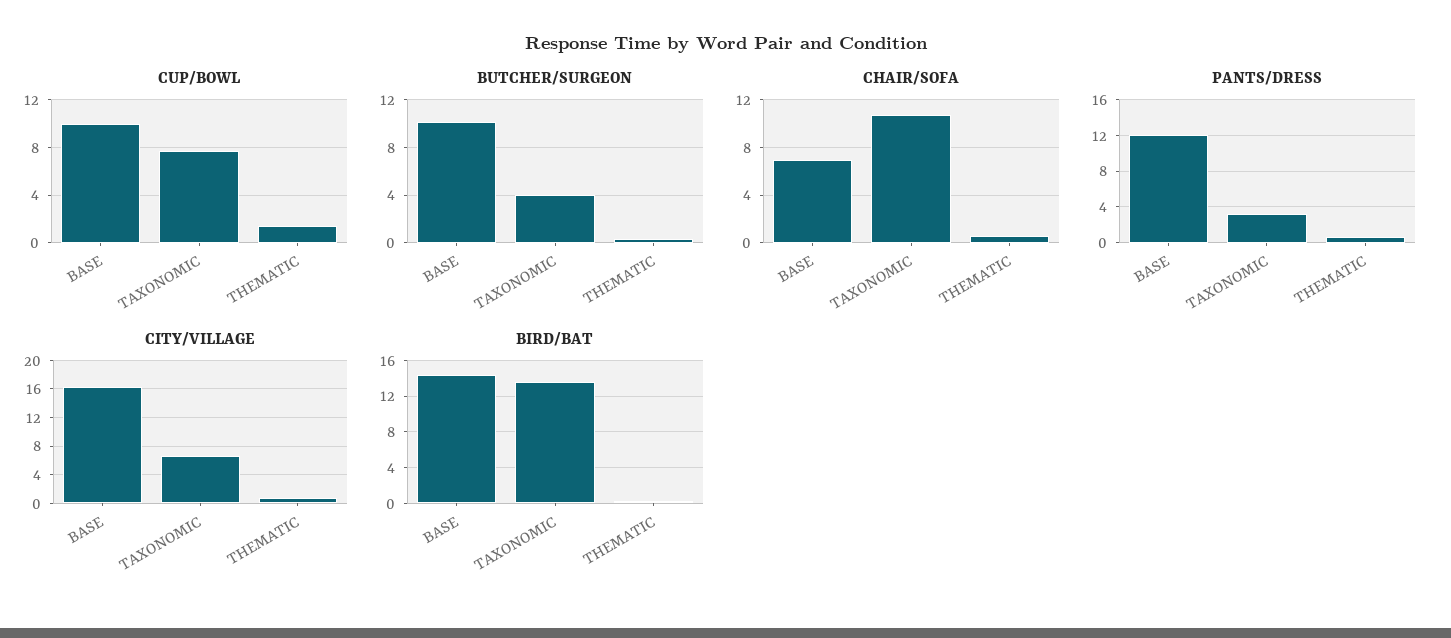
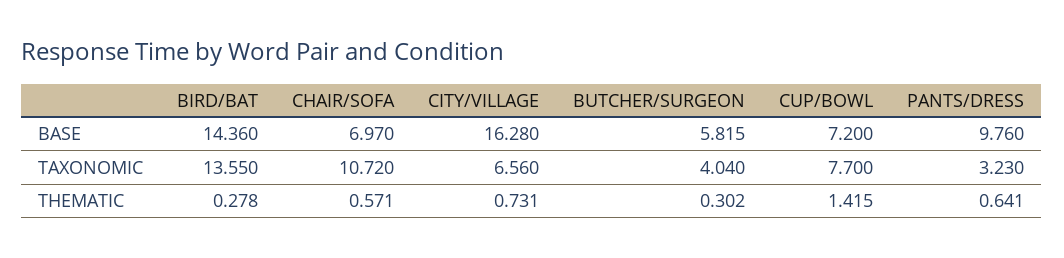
CUP/BOWL, BASE: 10 -> 7.2
BUTCHER/SURGEON, BASE: 10 -> 5.815
PANTS/DRESS, BASE: 12 -> 9.76

